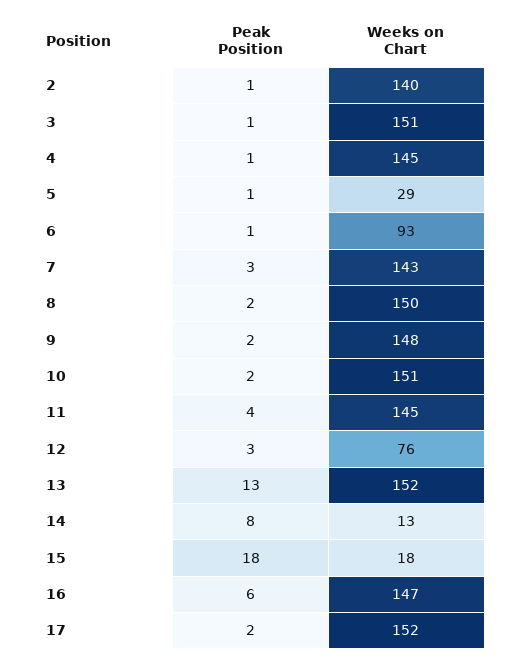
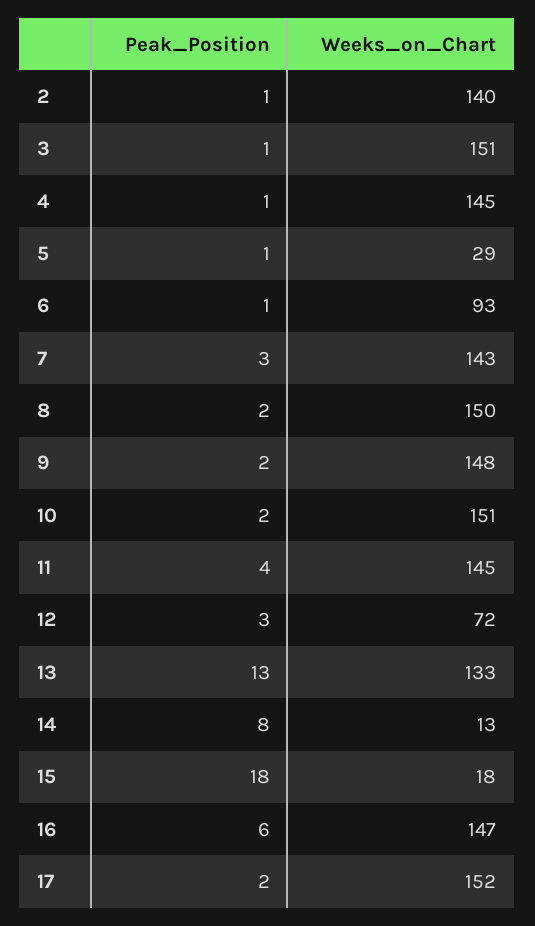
Weeks on Chart, 12: 76 -> 72
Weeks on Chart, 13: 152 -> 133

